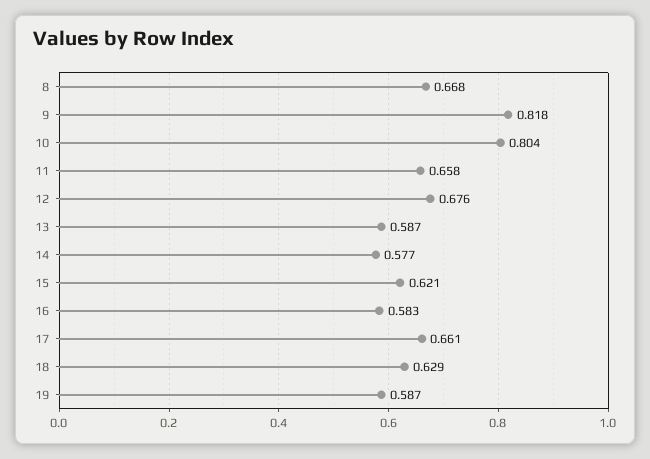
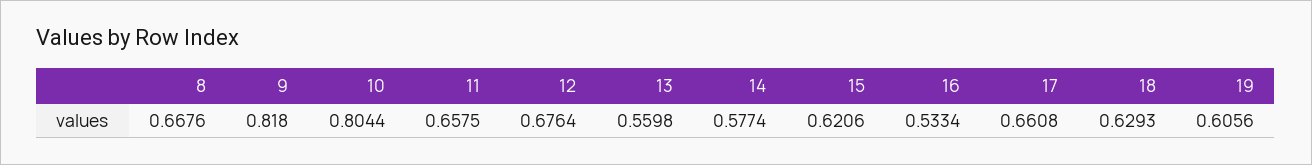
13: 0.587 -> 0.5598
16: 0.583 -> 0.5334
19: 0.587 -> 0.6056

